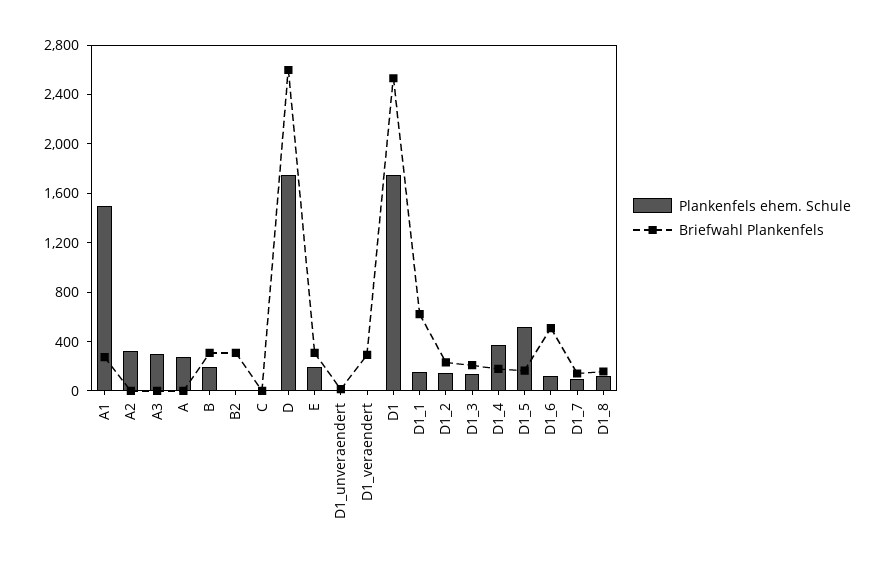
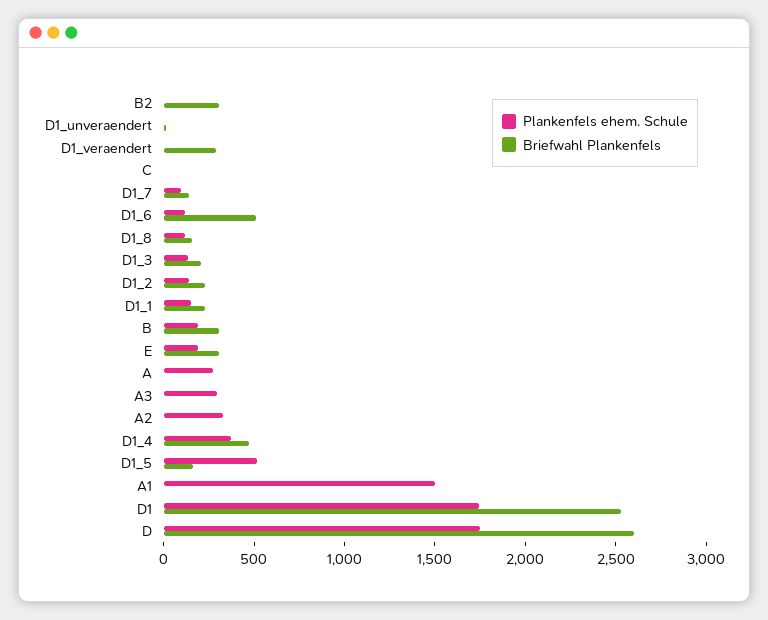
Briefwahl Plankenfels, A1: 300 -> 0
Briefwahl Plankenfels, D1_1: 600 -> 200
Briefwahl Plankenfels, D1_4: 200 -> 500

